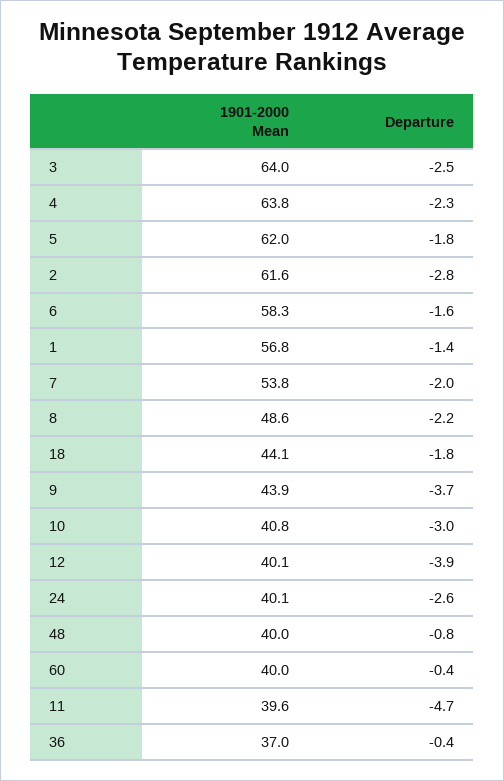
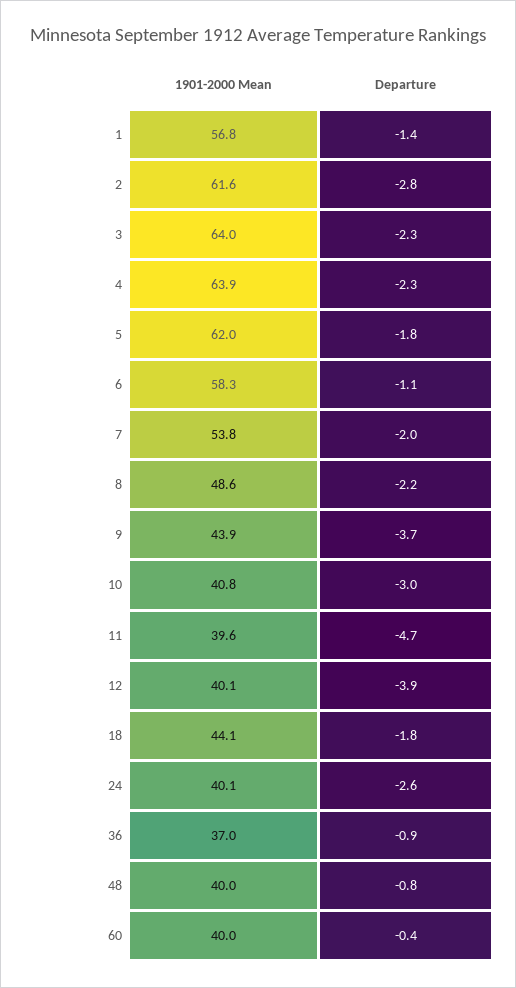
Departure, 3: -2.5 -> -2.3
1901-2000 Mean, 4: 63.8 -> 63.9
Departure, 6: -1.6 -> -1.1
Departure, 36: -0.4 -> -0.9

